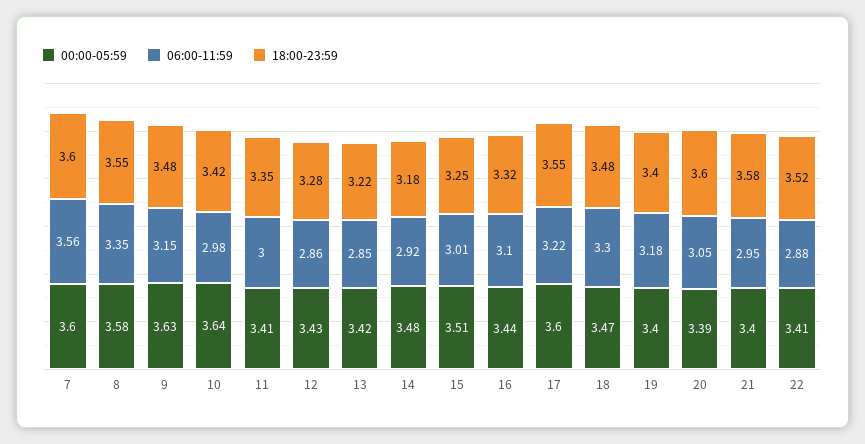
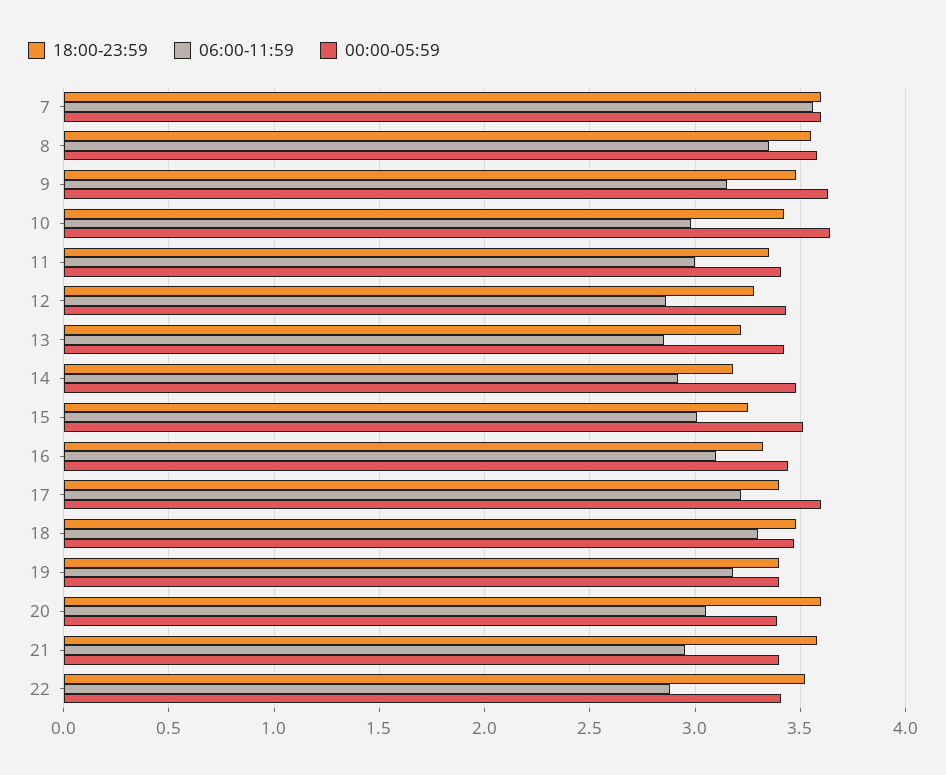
18:00-23:59, 17: 3.55 -> 3.4

